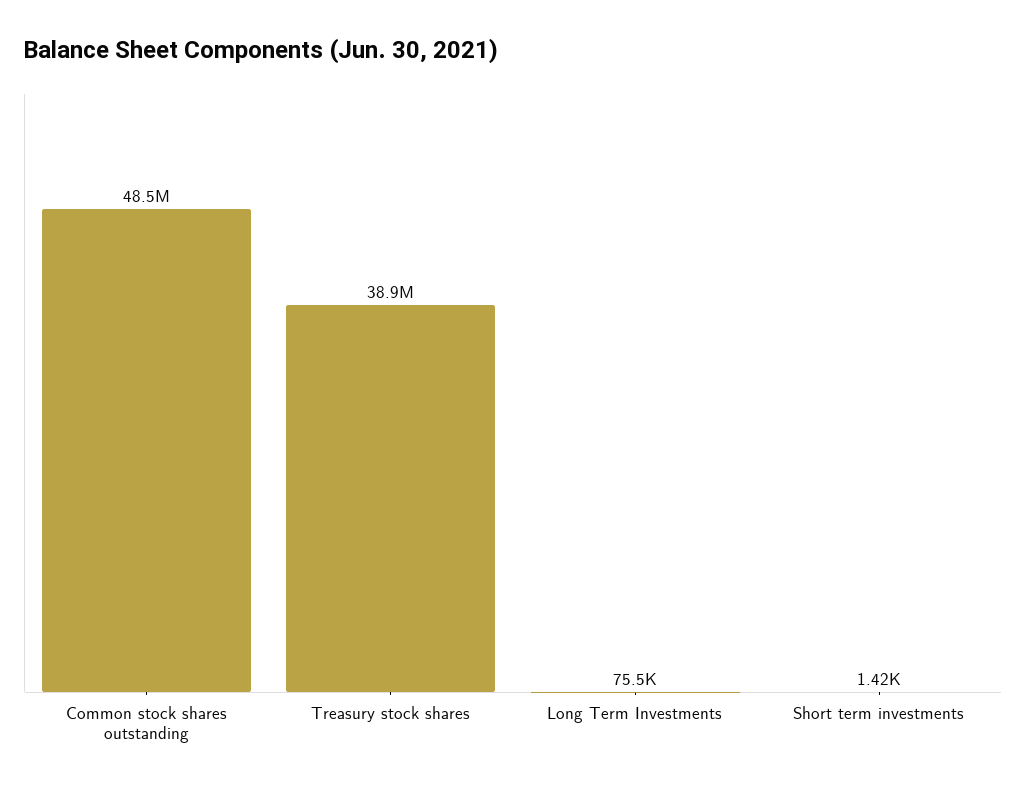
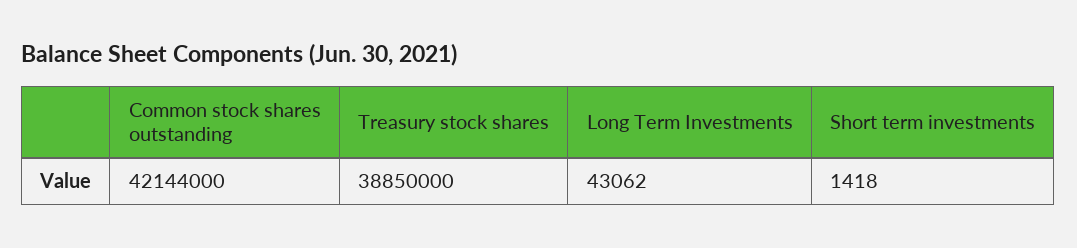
Common stock shares outstanding: 48500000 -> 42144000
Long Term Investments: 75500 -> 43062

